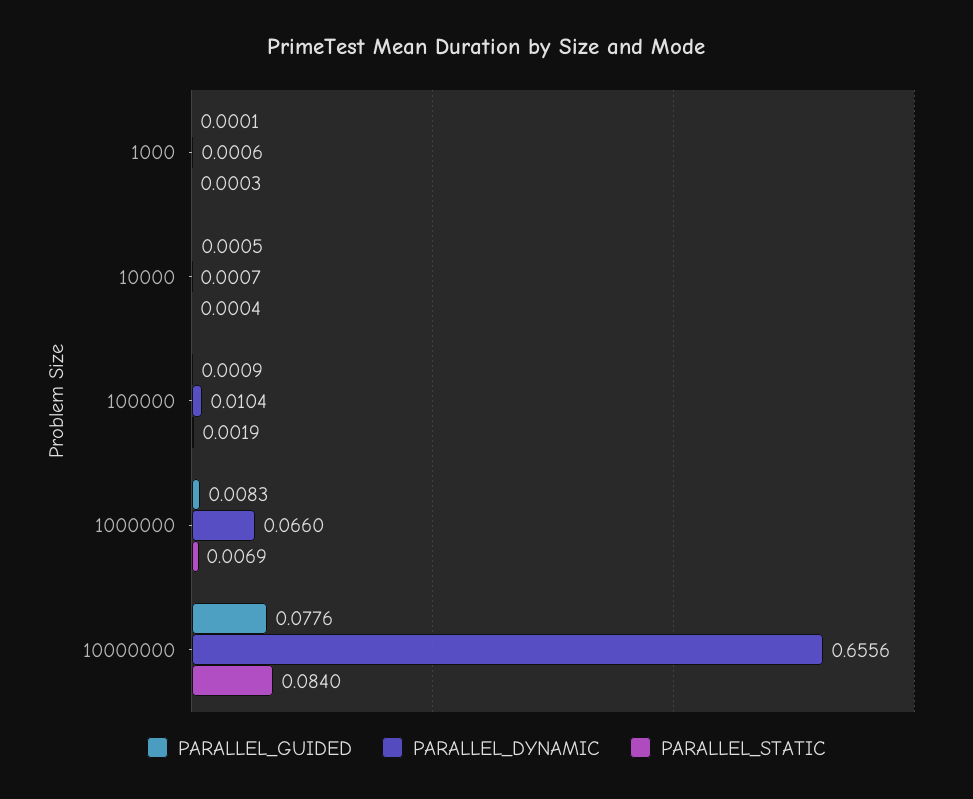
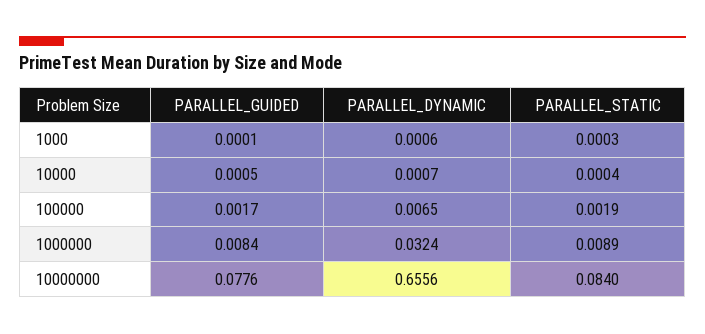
PARALLEL_GUIDED, 100000: 0.0009 -> 0.0017
PARALLEL_DYNAMIC, 100000: 0.0104 -> 0.0065
PARALLEL_GUIDED, 1000000: 0.0083 -> 0.0084
PARALLEL_DYNAMIC, 1000000: 0.066 -> 0.0324
PARALLEL_STATIC, 1000000: 0.0069 -> 0.0089

